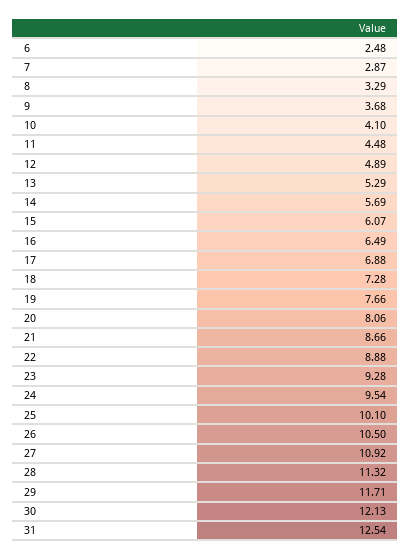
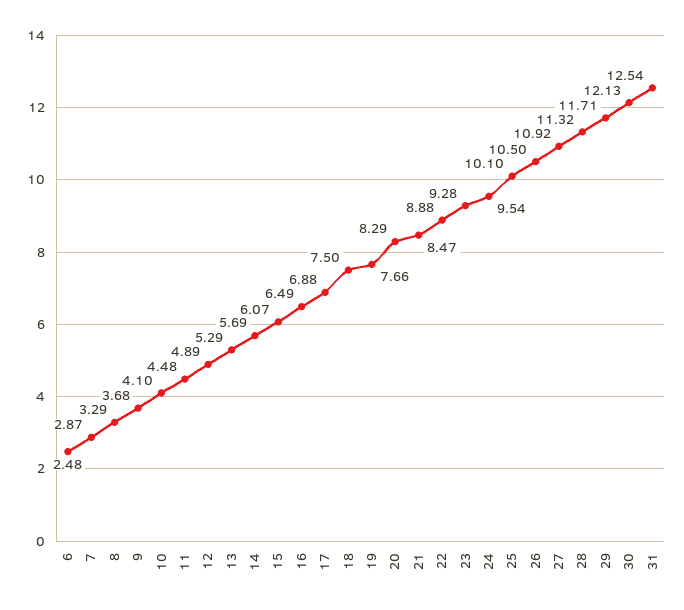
18: 7.28 -> 7.5
20: 8.06 -> 8.29
21: 8.66 -> 8.47

